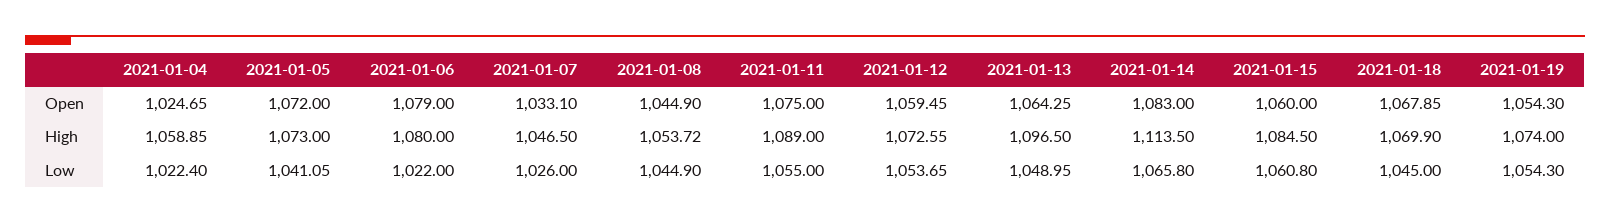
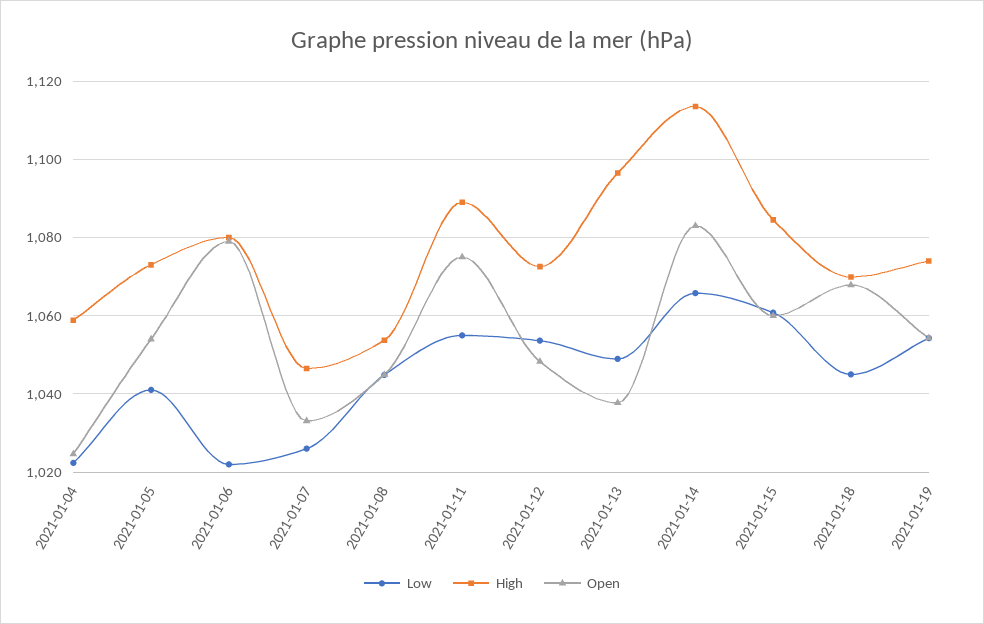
Open, 2021-01-05: 1072 -> 1054
Open, 2021-01-12: 1059.45 -> 1048
Open, 2021-01-13: 1064.25 -> 1038

